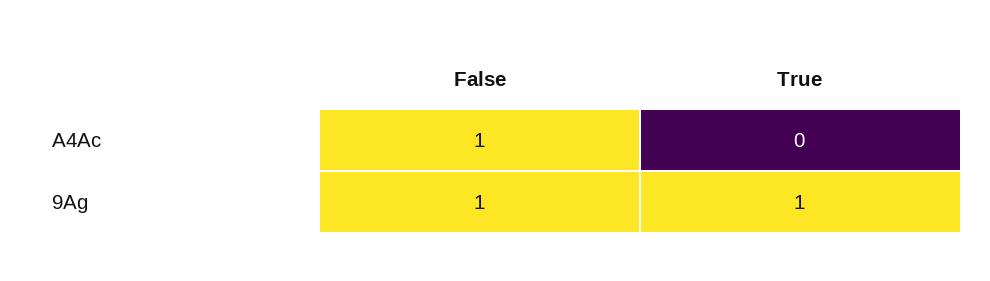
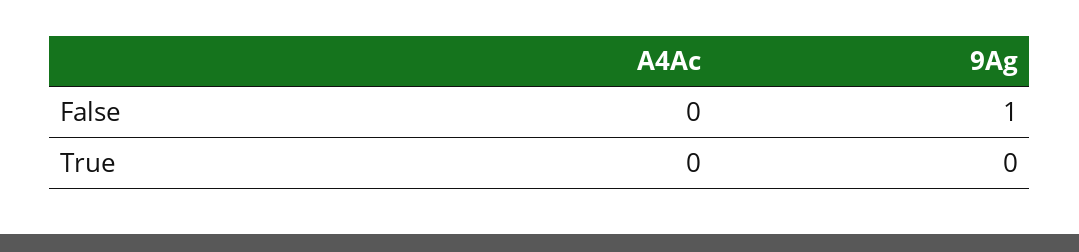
False, A4Ac: 1 -> 0
True, 9Ag: 1 -> 0

